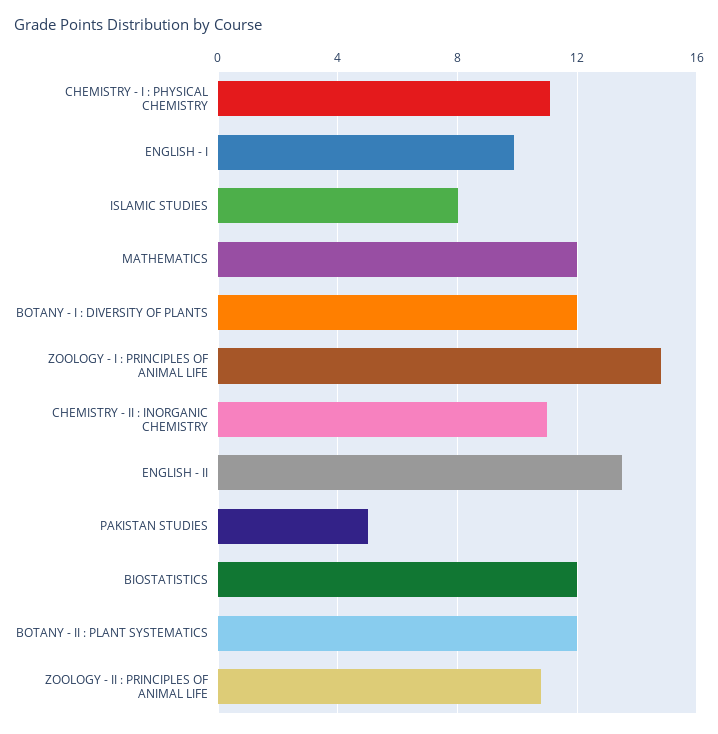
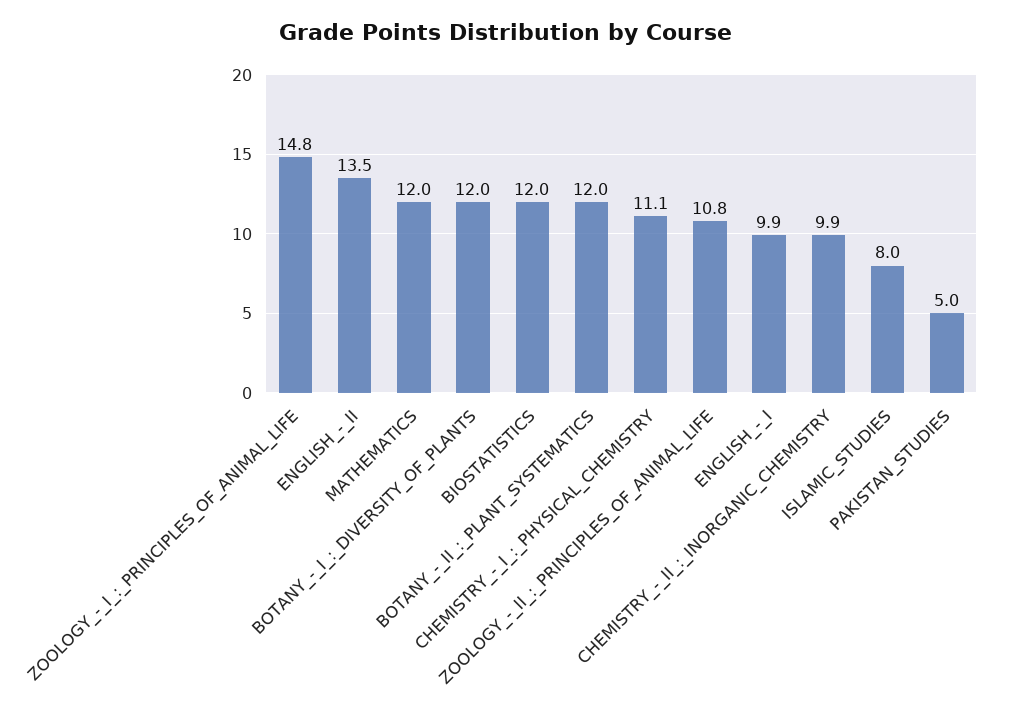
CHEMISTRY - II : INORGANIC CHEMISTRY: 11 -> 9.9

